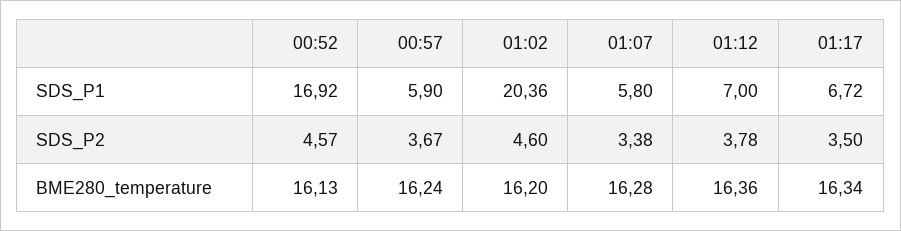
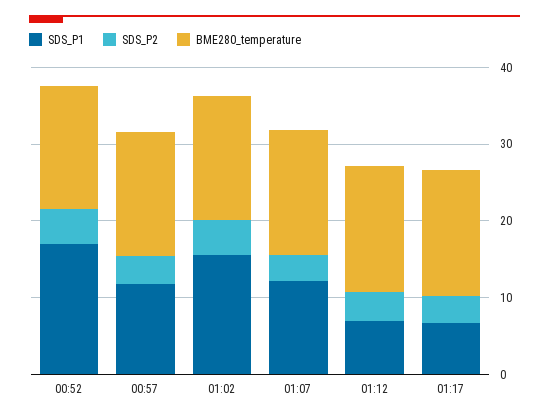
SDS_P1, 00:57: 5.9 -> 12
SDS_P1, 01:02: 20.36 -> 16
SDS_P1, 01:07: 5.8 -> 12

